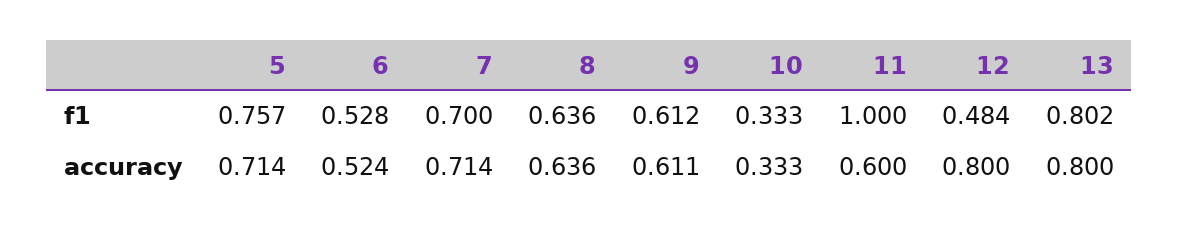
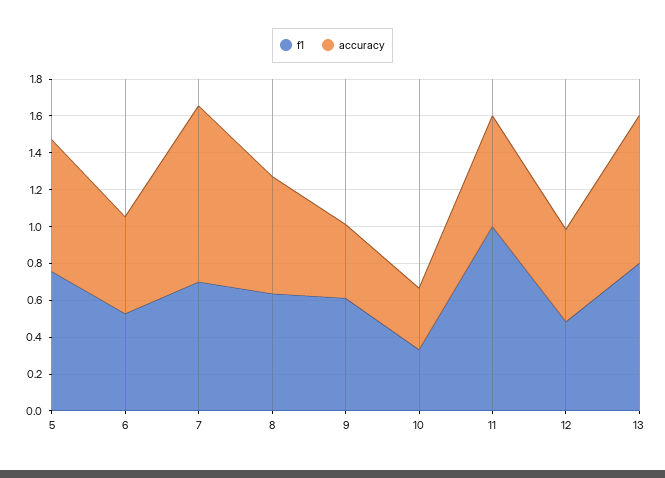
accuracy, 7: 0.714 -> 0.95
accuracy, 9: 0.611 -> 0.4
accuracy, 12: 0.8 -> 0.5

